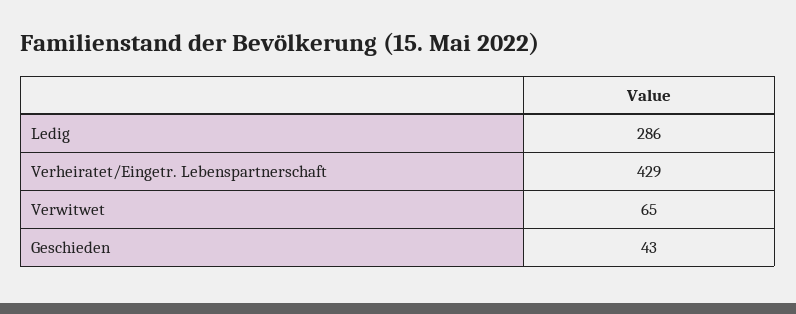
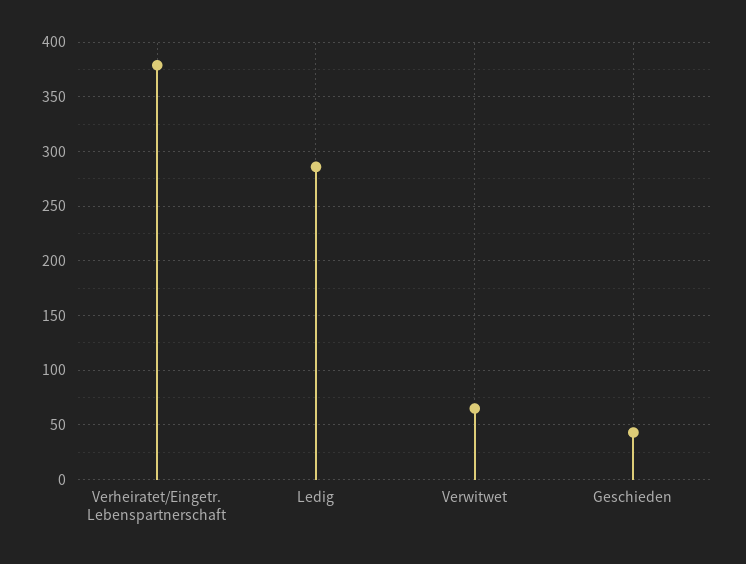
Verheiratet/Eingetr. Lebenspartnerschaft: 429 -> 380

